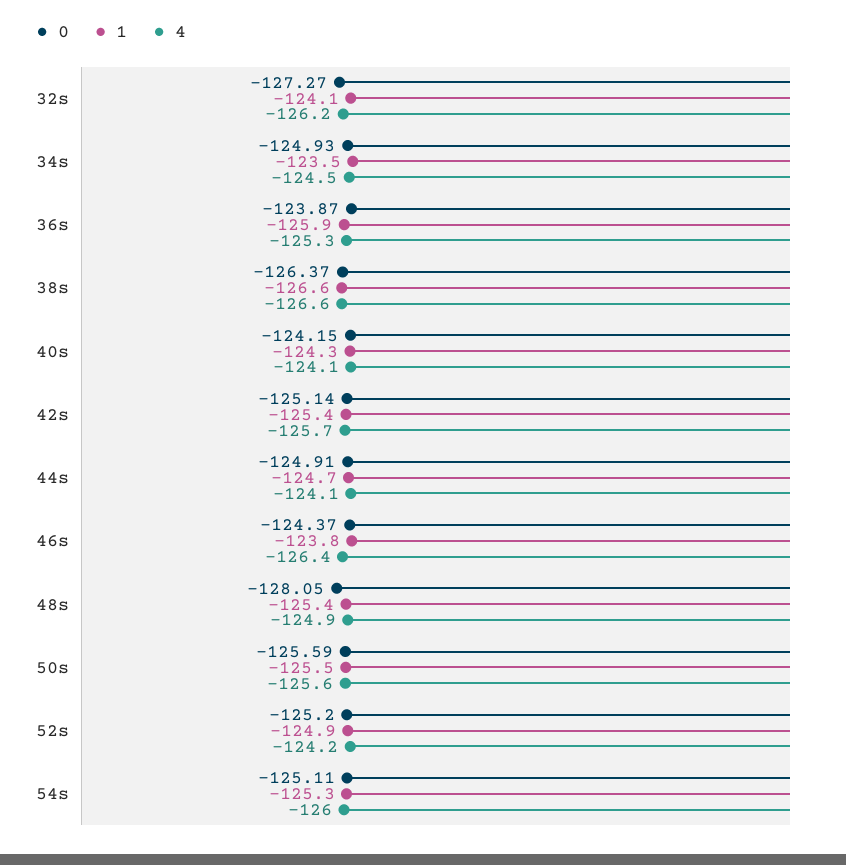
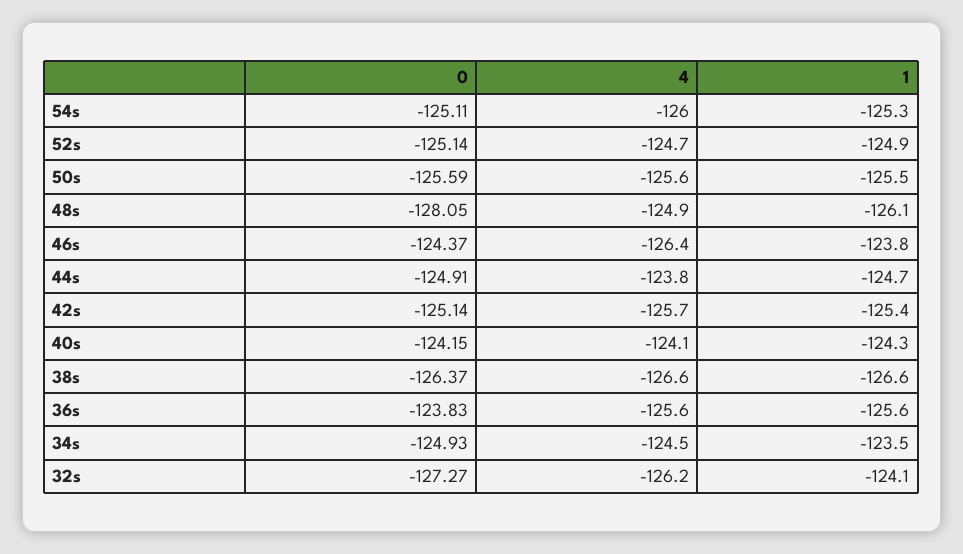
0, 36s: -123.87 -> -123.83
1, 36s: -125.9 -> -125.6
4, 36s: -125.3 -> -125.6
4, 44s: -124.1 -> -123.8
1, 48s: -125.4 -> -126.1
0, 52s: -125.2 -> -125.14
4, 52s: -124.2 -> -124.7

